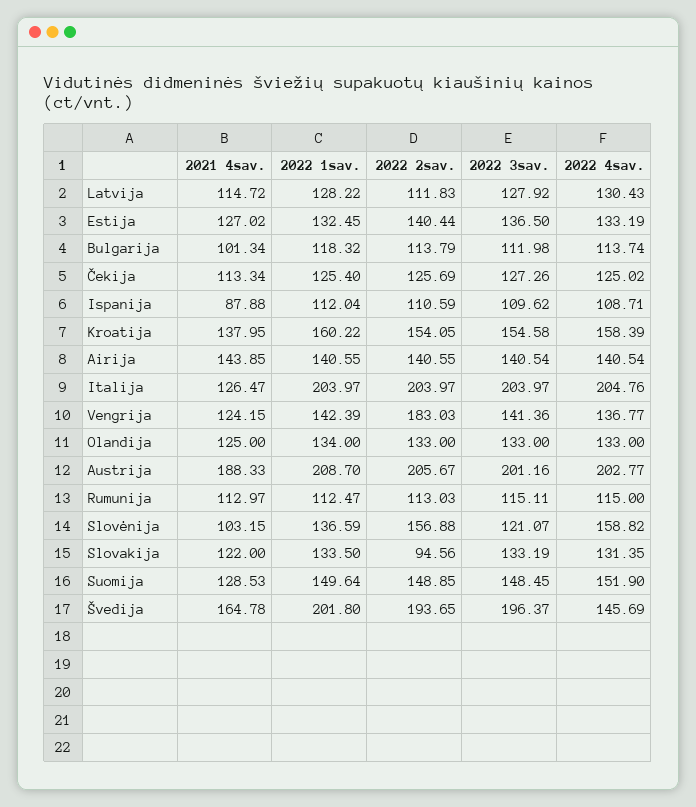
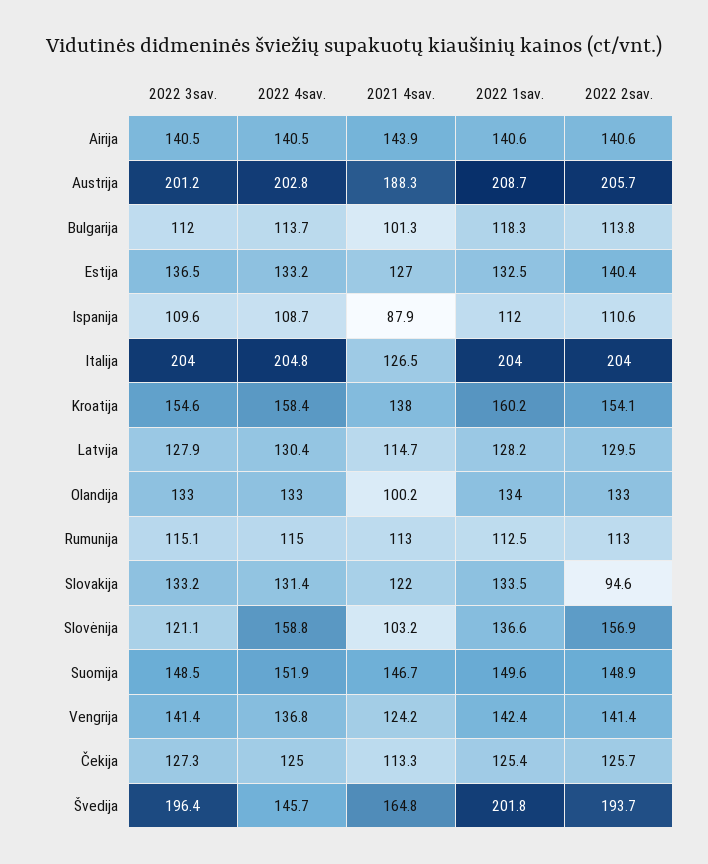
2022 2sav., Latvija: 111.83 -> 129.5
2022 2sav., Vengrija: 183.03 -> 141.4
2021 4sav., Olandija: 125 -> 100.2
2021 4sav., Suomija: 128.53 -> 146.7

